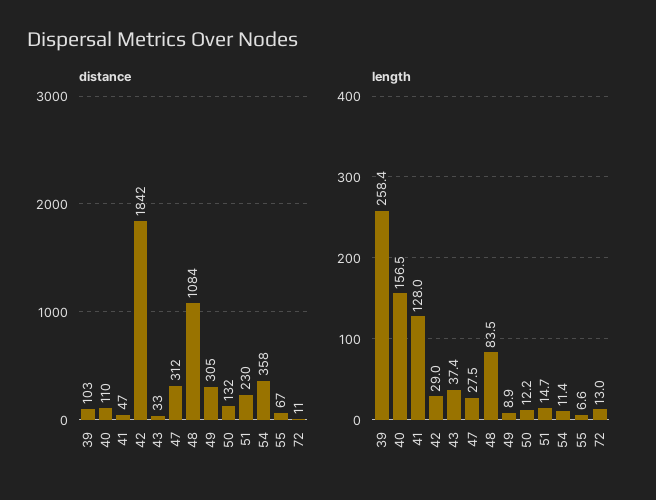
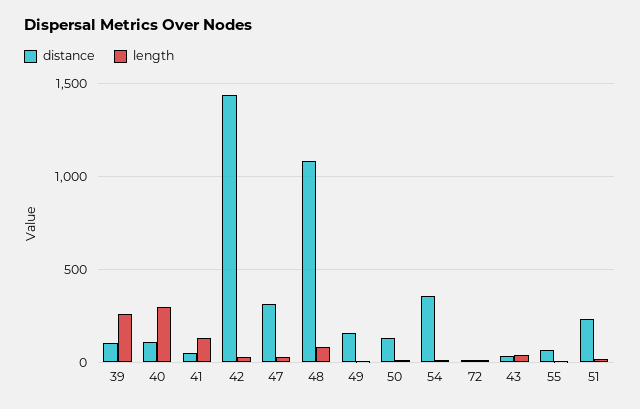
distance, 42: 1842 -> 1450
distance, 49: 305 -> 150
length, 40: 156.5 -> 300

